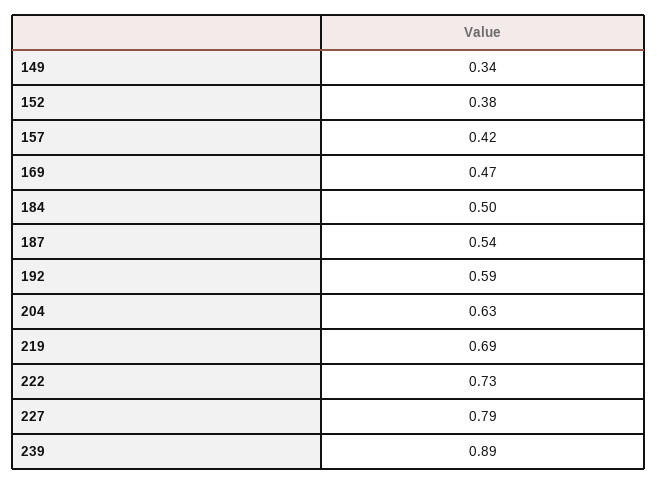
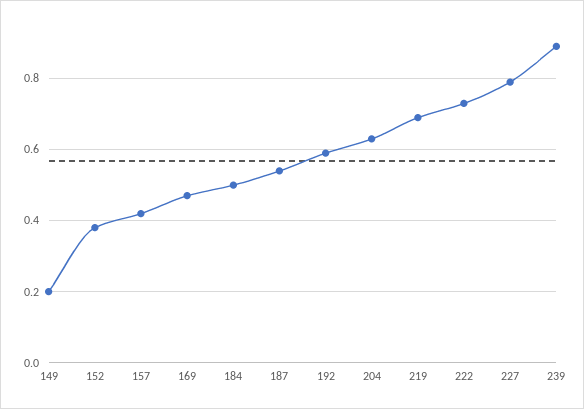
149: 0.34 -> 0.2

